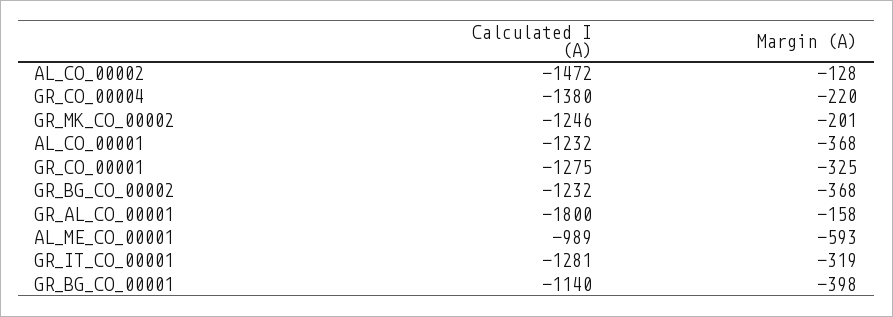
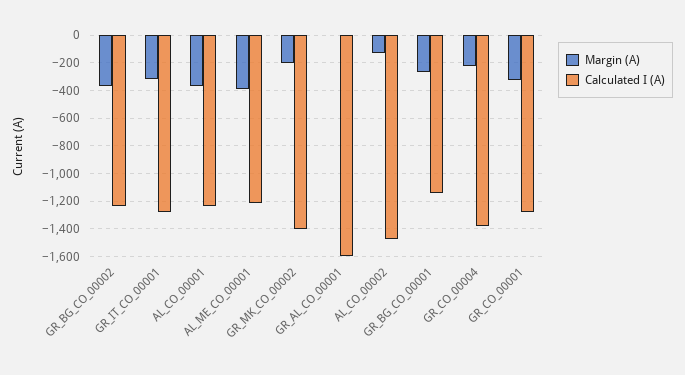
Calculated I (A), GR_MK_CO_00002: -1246 -> -1400
Calculated I (A), GR_AL_CO_00001: -1800 -> -1600
Margin (A), GR_AL_CO_00001: -158 -> 0
Calculated I (A), AL_ME_CO_00001: -989 -> -1200
Margin (A), AL_ME_CO_00001: -593 -> -400
Margin (A), GR_BG_CO_00001: -398 -> -250

